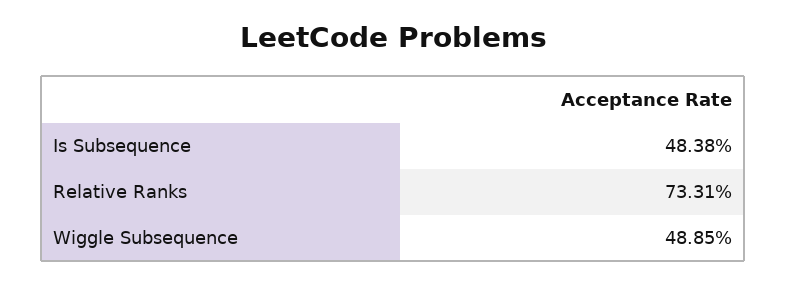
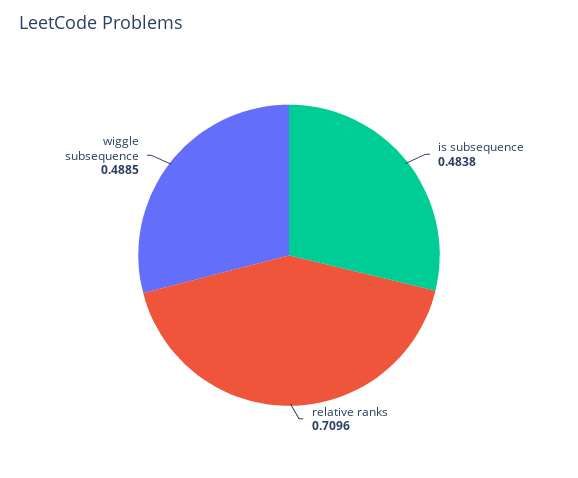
Relative Ranks: 0.7331 -> 0.7096

